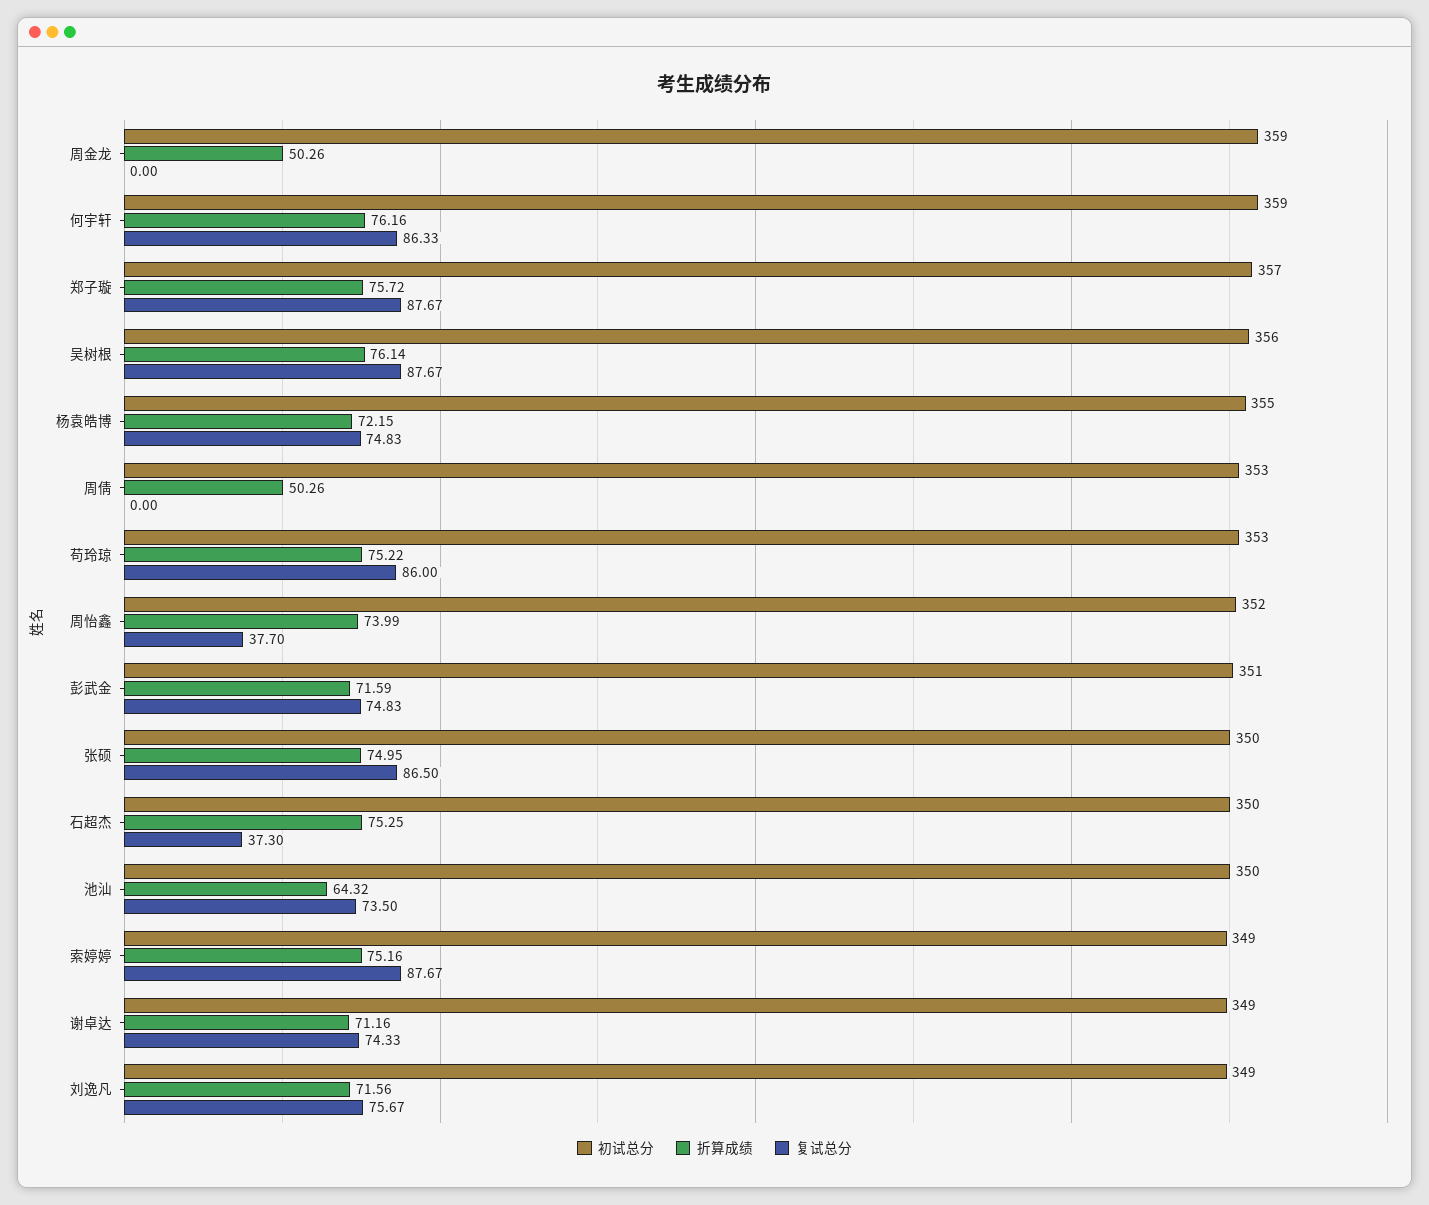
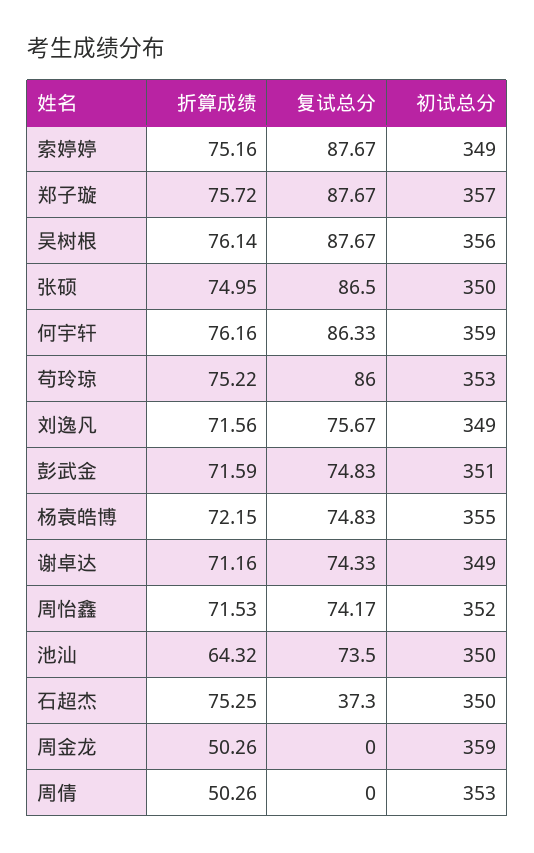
折算成绩, 周怡鑫: 73.99 -> 71.53
复试总分, 周怡鑫: 37.7 -> 74.17

